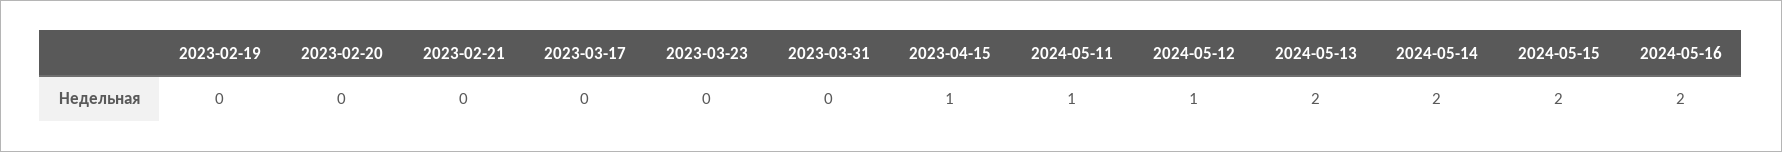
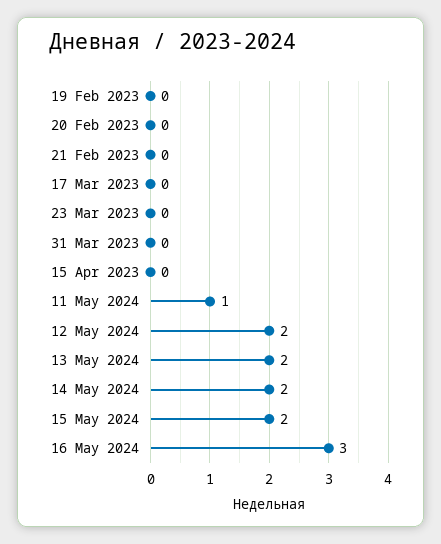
2023-04-15: 1 -> 0
2024-05-12: 1 -> 2
2024-05-16: 2 -> 3

